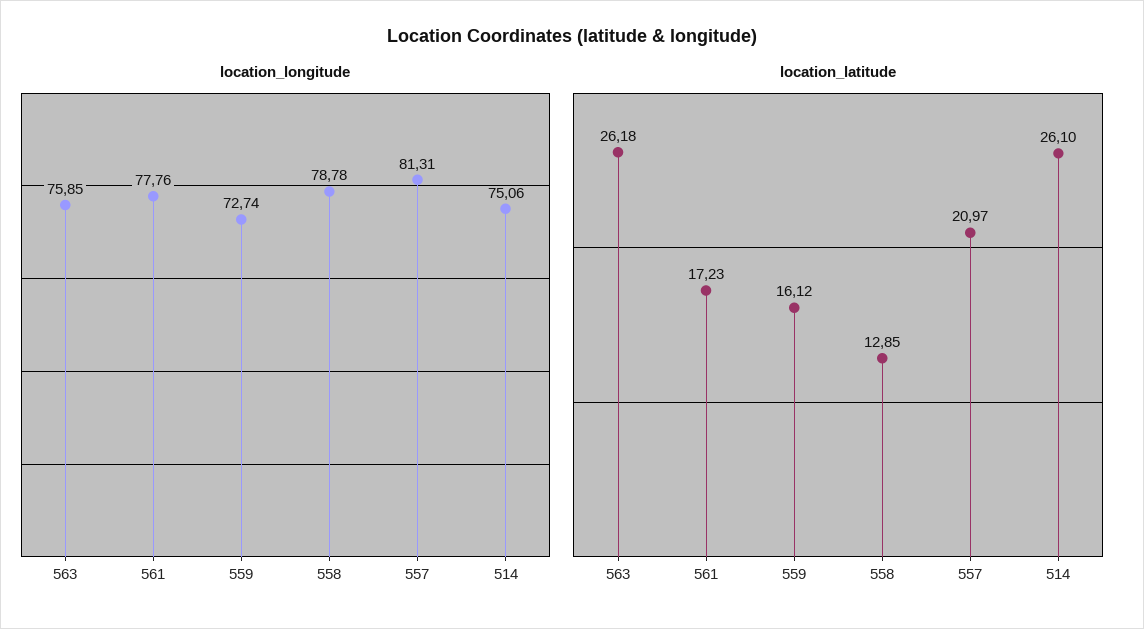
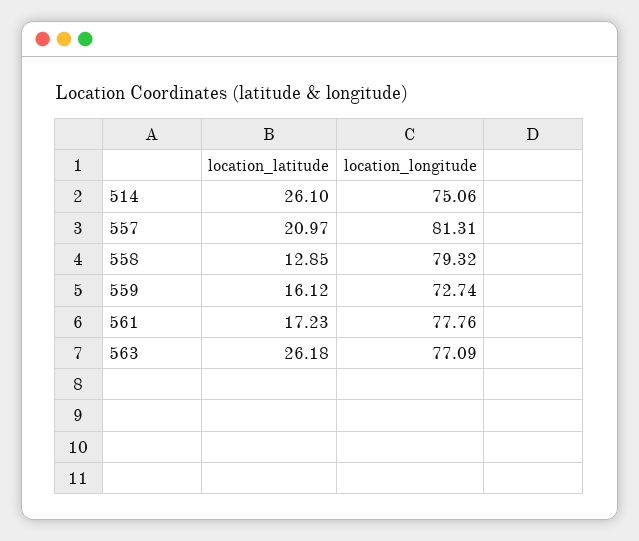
location_longitude, 563: 75.85 -> 77.09
location_longitude, 558: 78.78 -> 79.32

